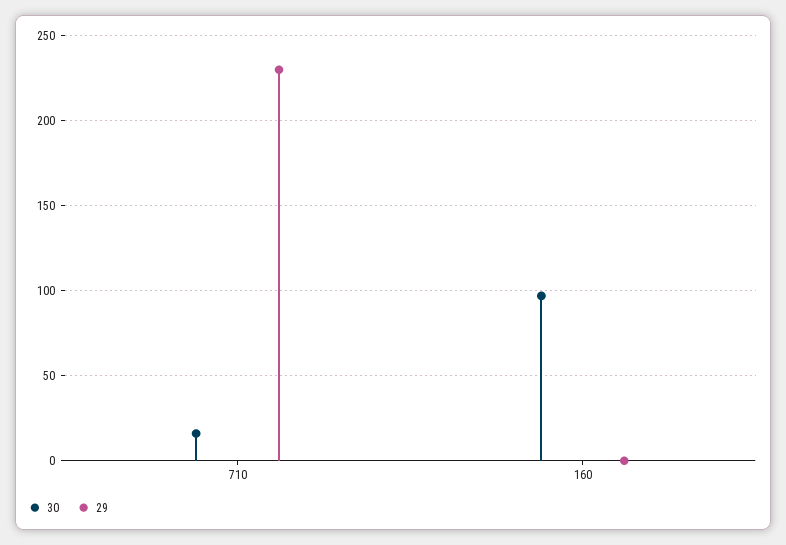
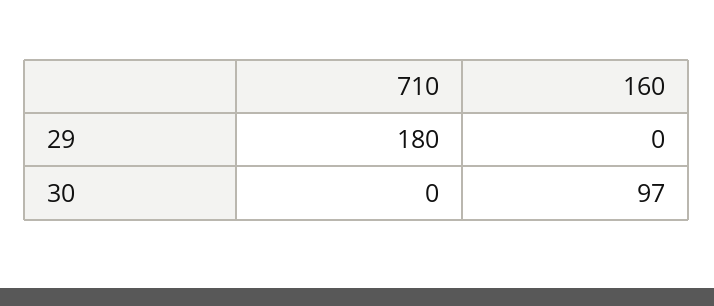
30, 710: 15 -> 0
29, 710: 230 -> 180

